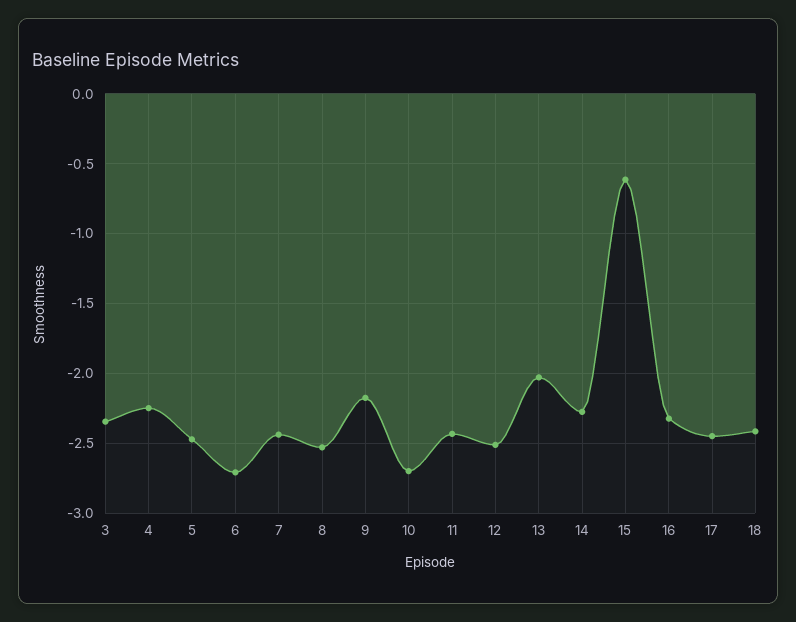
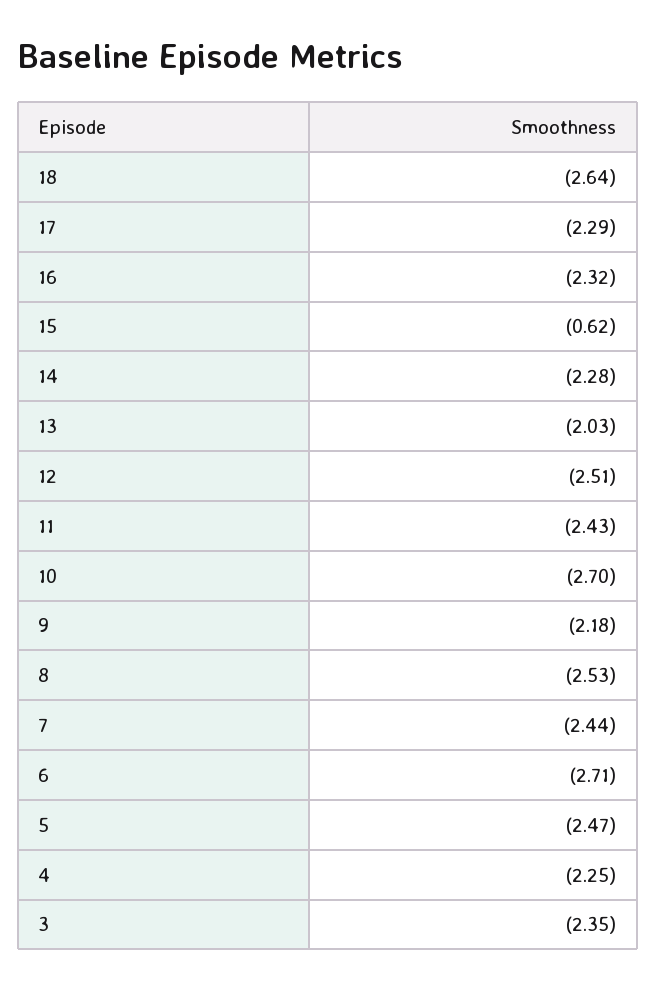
17: -2.45 -> -2.29
18: -2.4 -> -2.64

